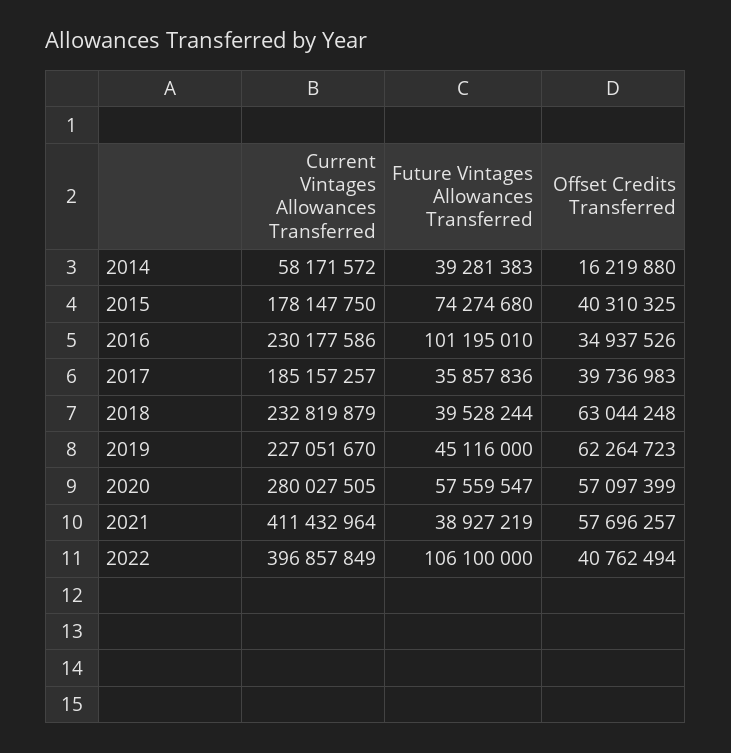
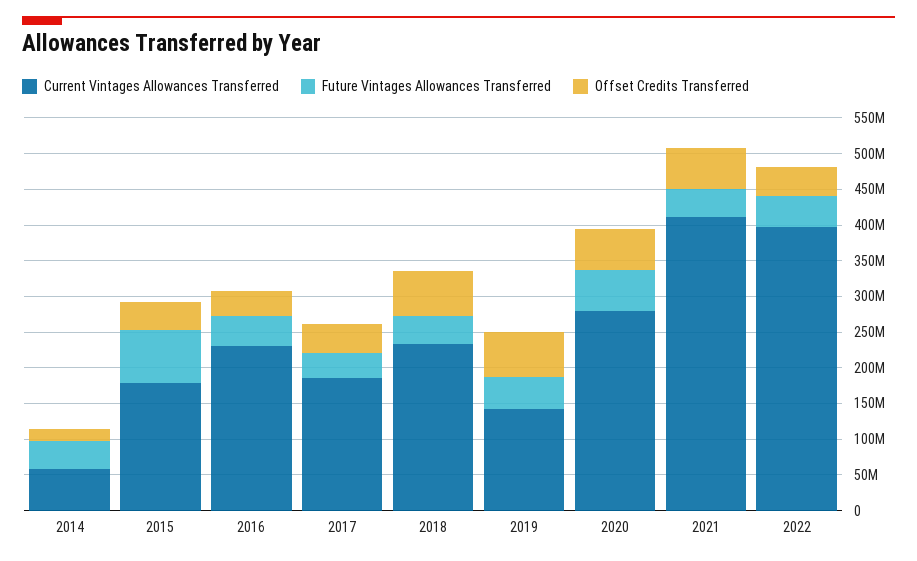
Future Vintages Allowances Transferred, 2016: 101195010 -> 50000000
Current Vintages Allowances Transferred, 2019: 227051670 -> 150000000
Future Vintages Allowances Transferred, 2022: 106100000 -> 50000000

